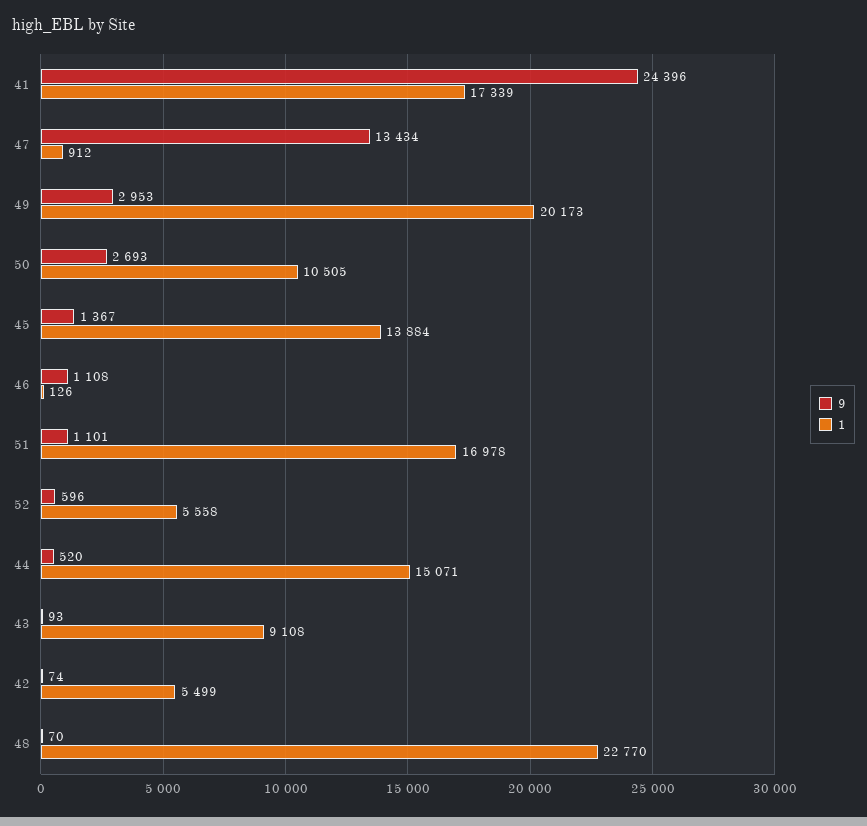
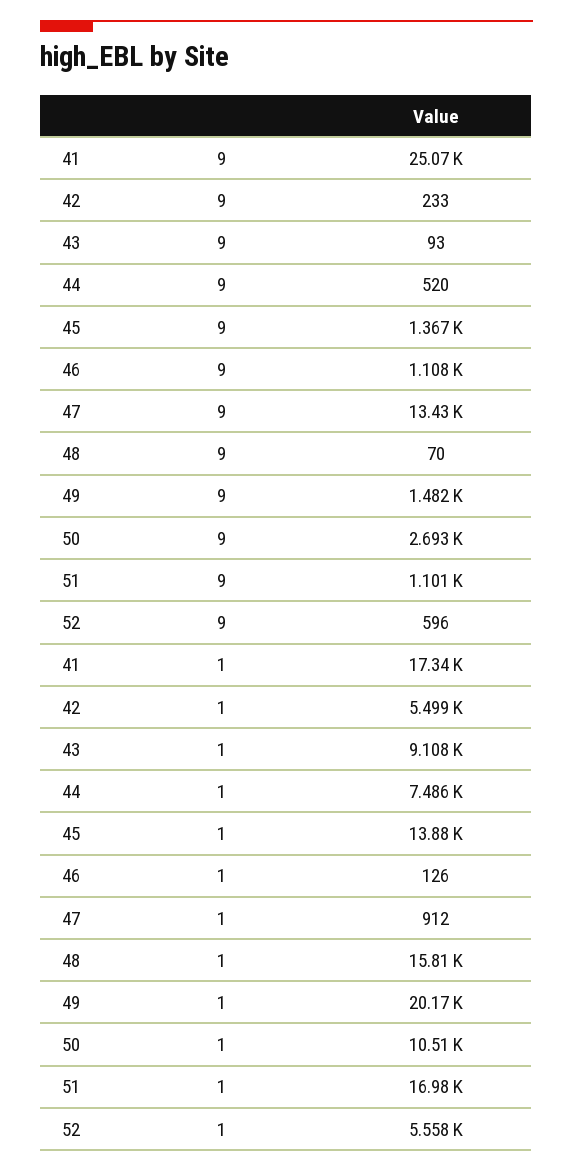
9, 41: 24396 -> 25070
9, 49: 2953 -> 1482
1, 44: 15071 -> 7486
9, 42: 74 -> 233
1, 48: 22770 -> 15810

